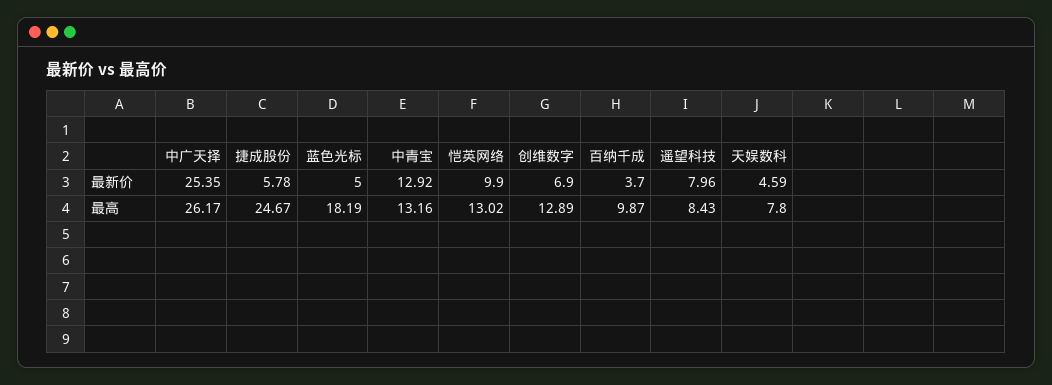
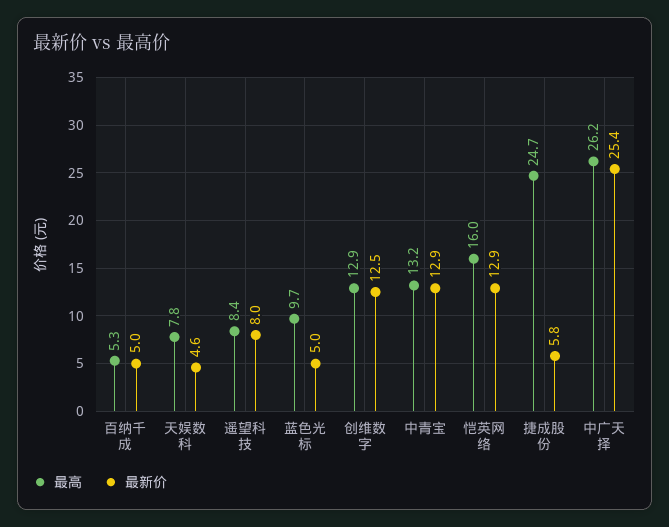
最新价, 恺英网络: 9.9 -> 12.9
最新价, 创维数字: 6.9 -> 12.5
最新价, 百纳千成: 3.7 -> 5
最高, 蓝色光标: 18.19 -> 9.7
最高, 恺英网络: 13.02 -> 16
最高, 百纳千成: 9.87 -> 5.3

